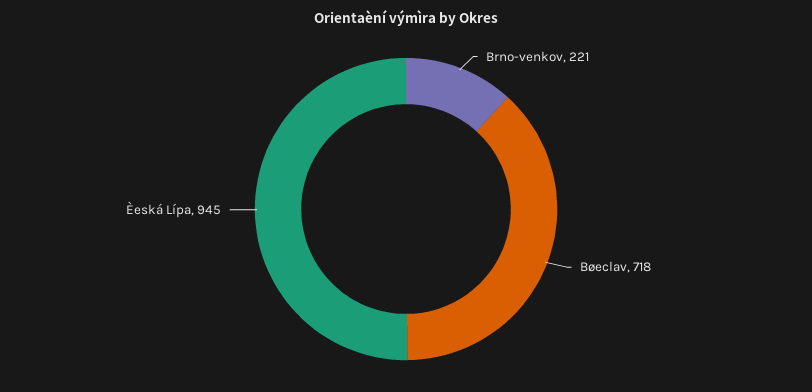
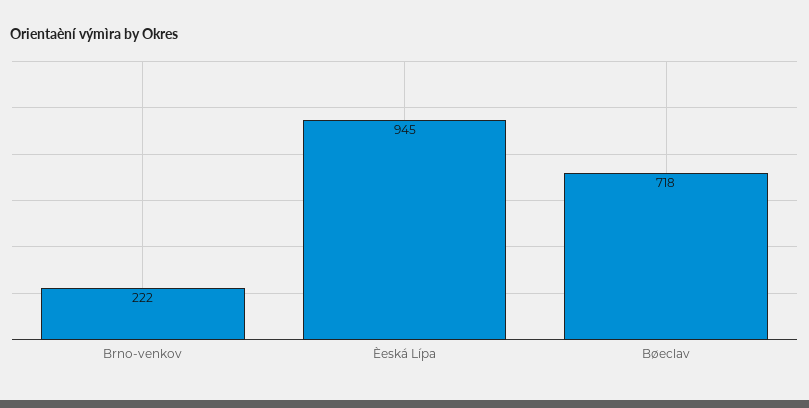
Brno-venkov: 221 -> 222

